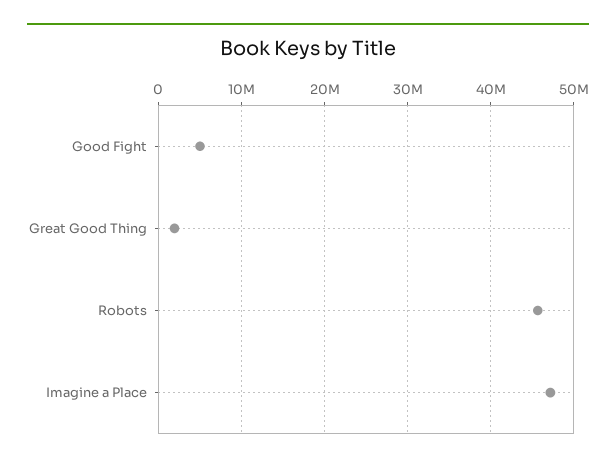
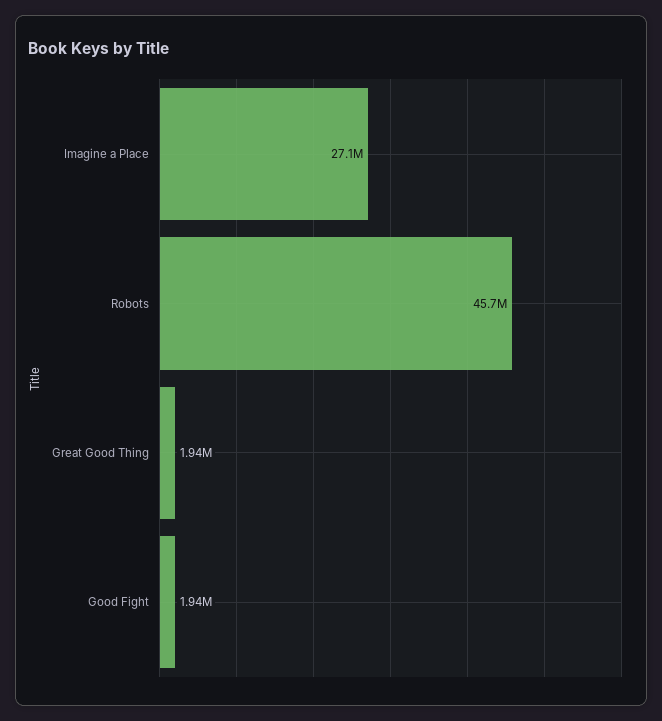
Good Fight: 5000000 -> 1940000
Imagine a Place: 47000000 -> 27100000

